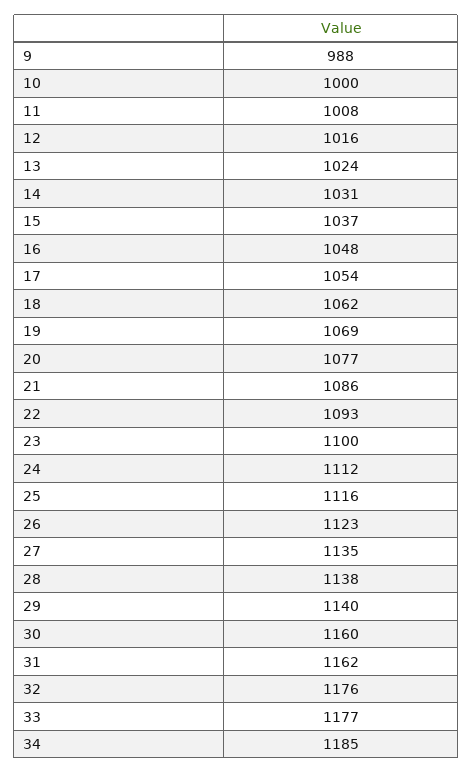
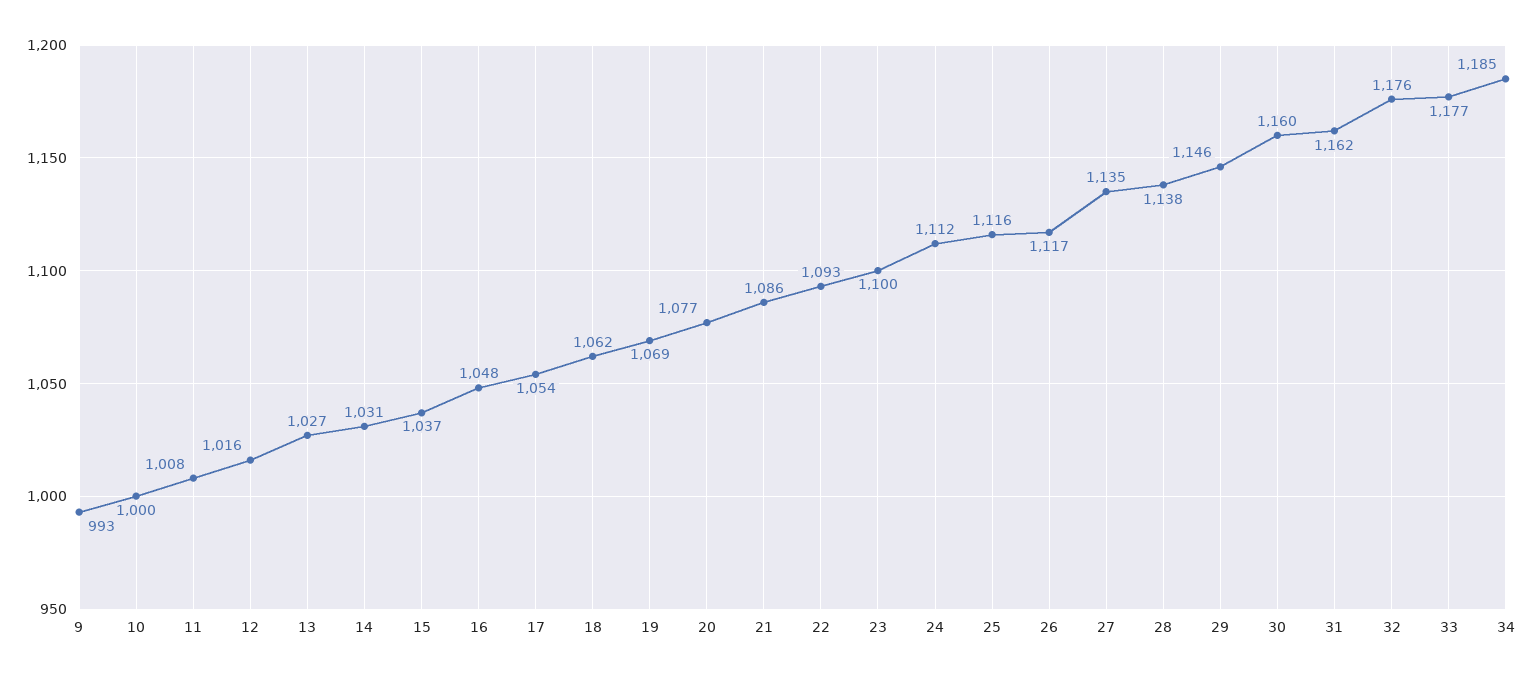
9: 988 -> 993
13: 1024 -> 1027
26: 1123 -> 1117
29: 1140 -> 1146

